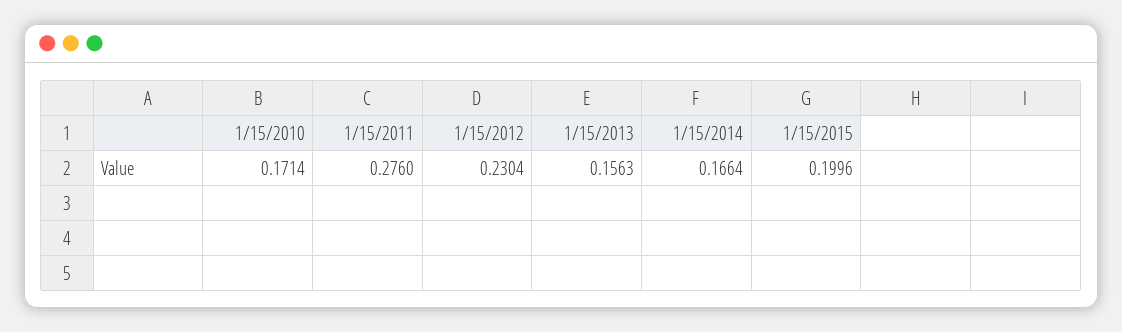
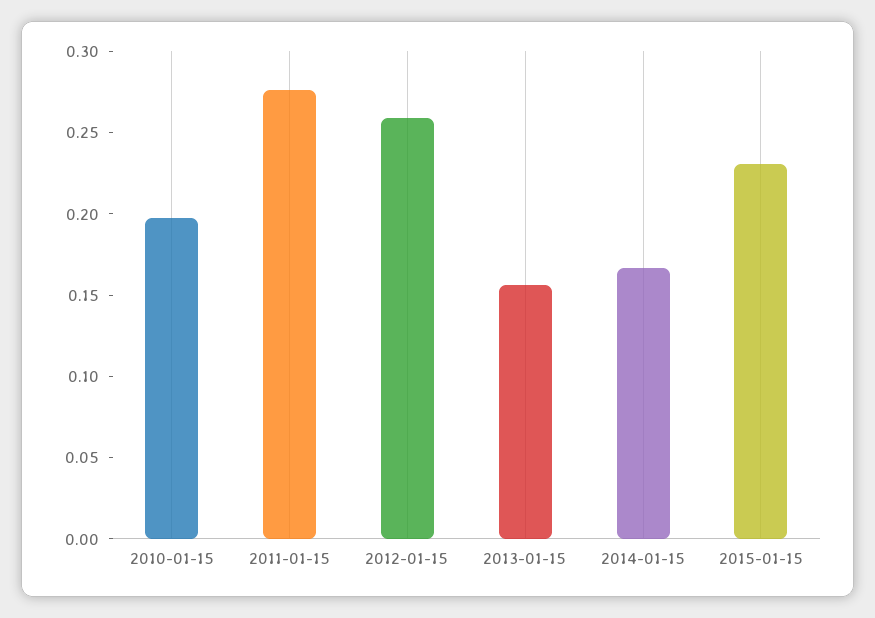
1/15/2010: 0.1714 -> 0.2
1/15/2012: 0.2304 -> 0.26
1/15/2015: 0.1996 -> 0.23

